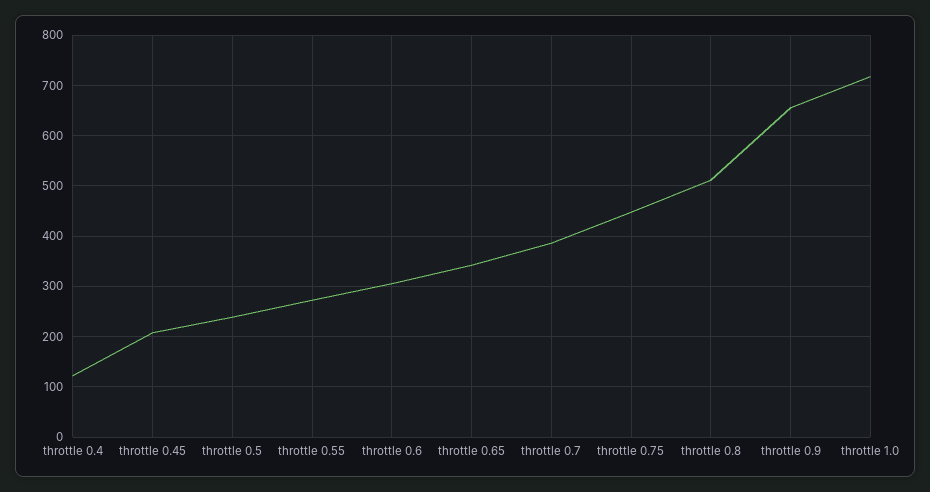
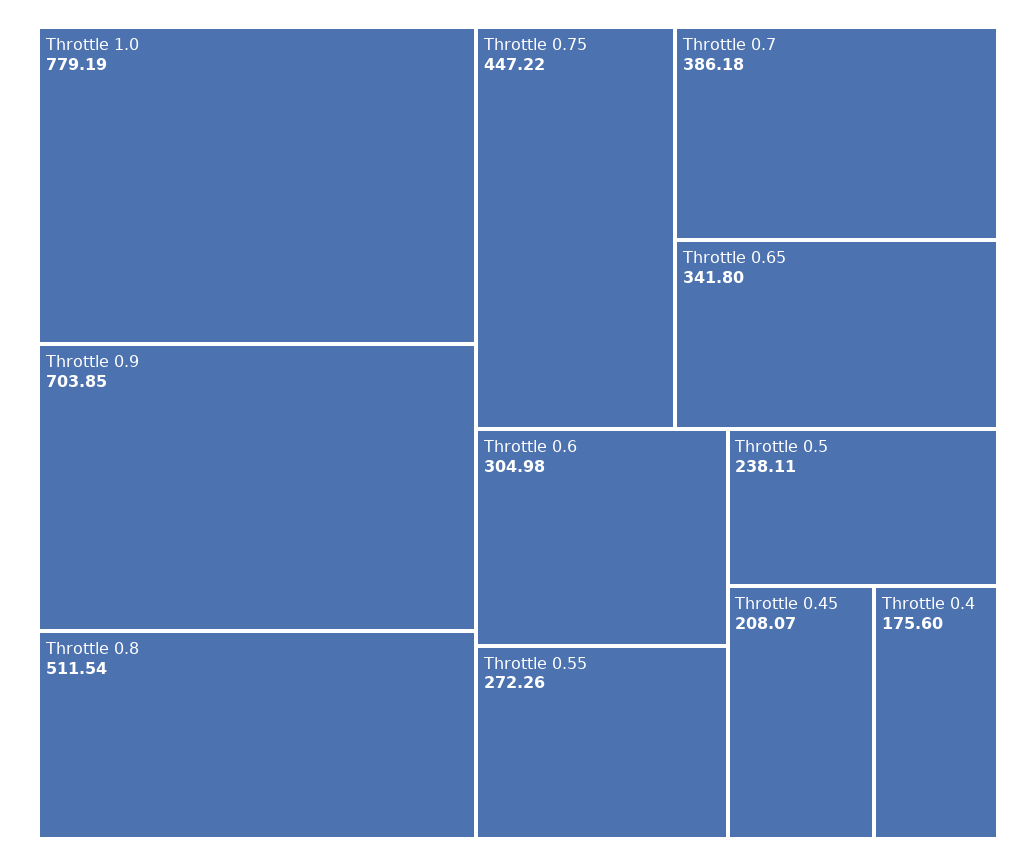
throttle 0.4: 120 -> 175.6
throttle 0.9: 660 -> 703.85
throttle 1.0: 720 -> 779.19

